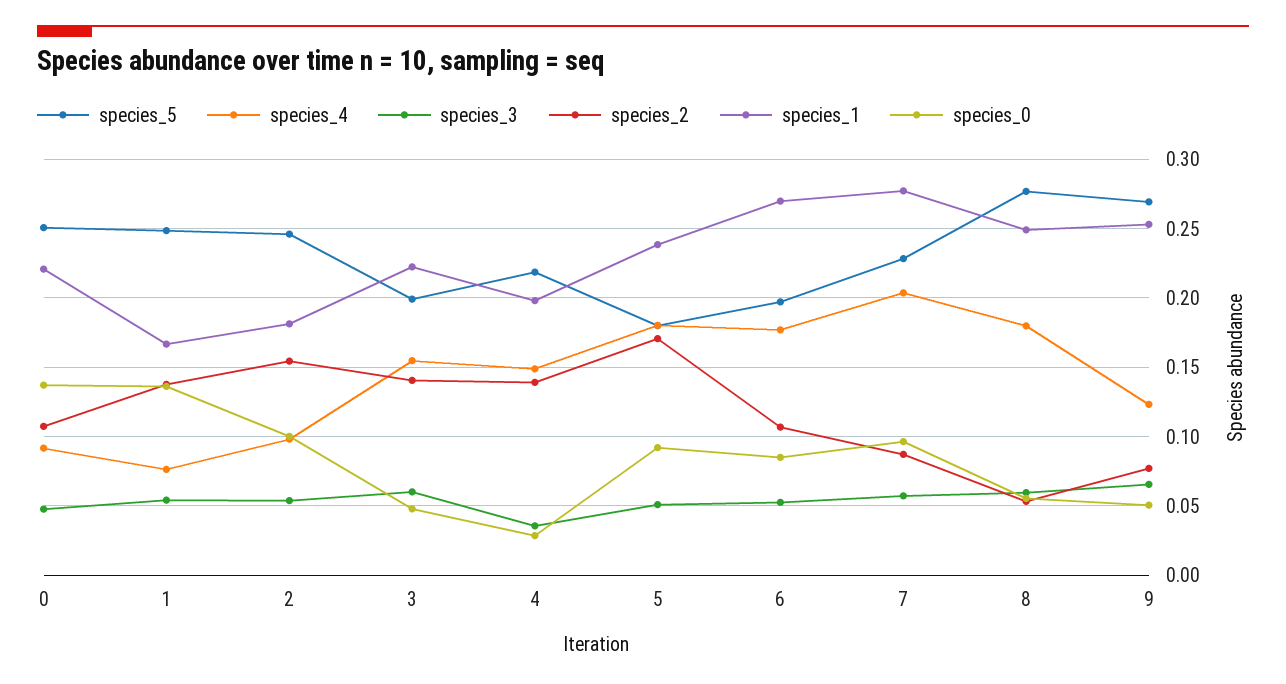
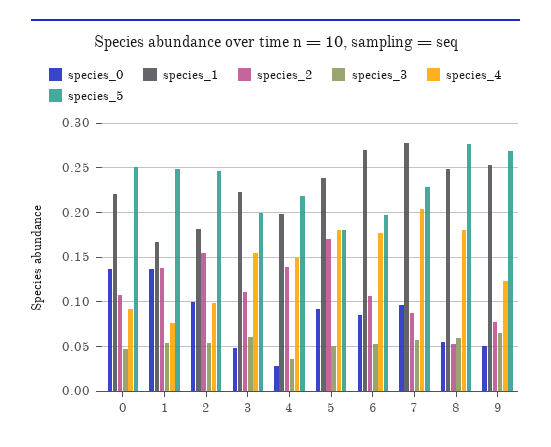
species_2, 3: 0.14 -> 0.11

